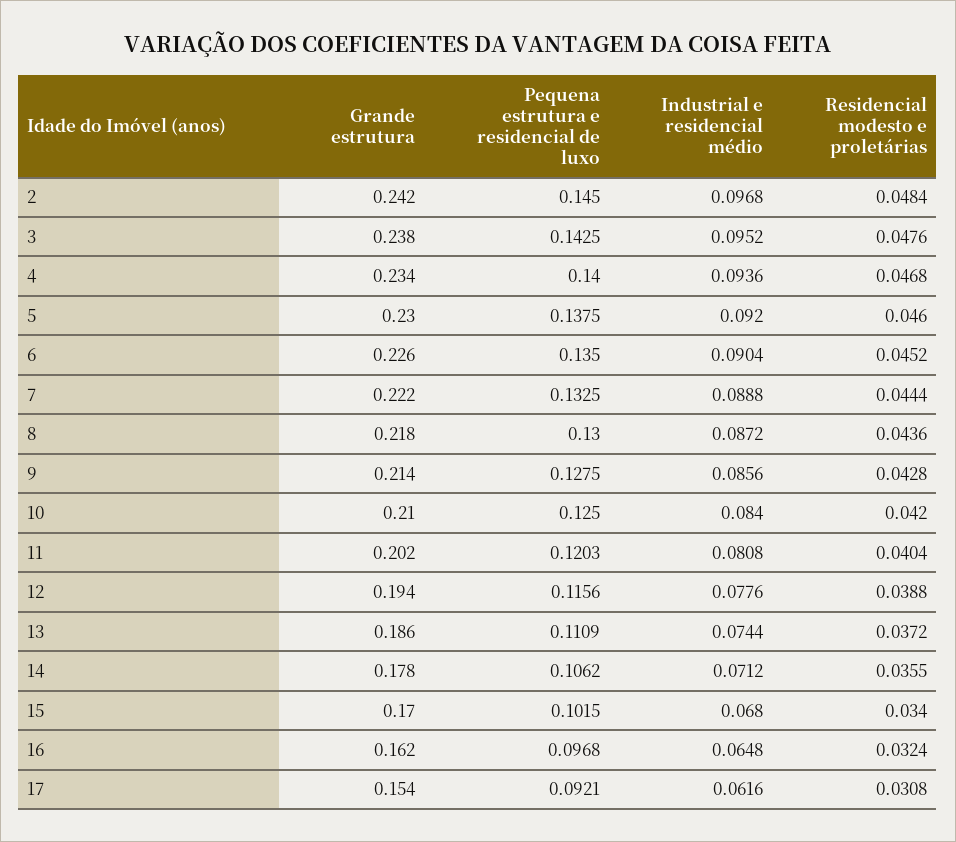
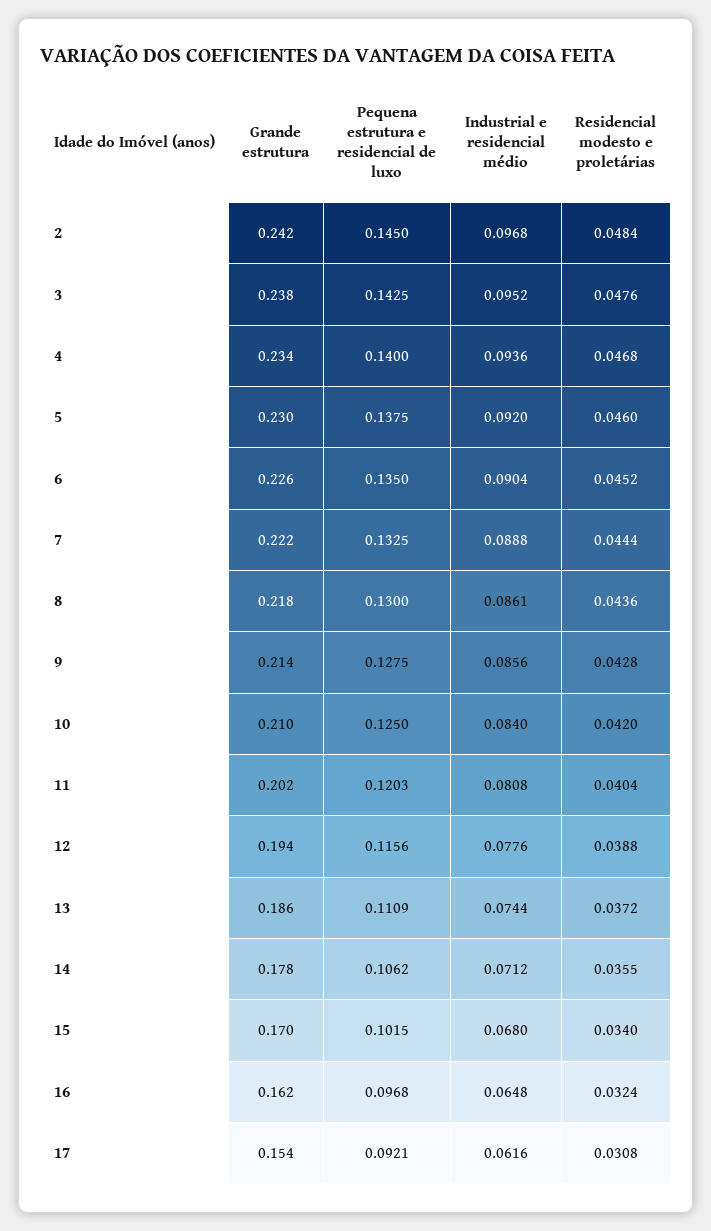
Industrial e residencial médio, 8: 0.0872 -> 0.0861

